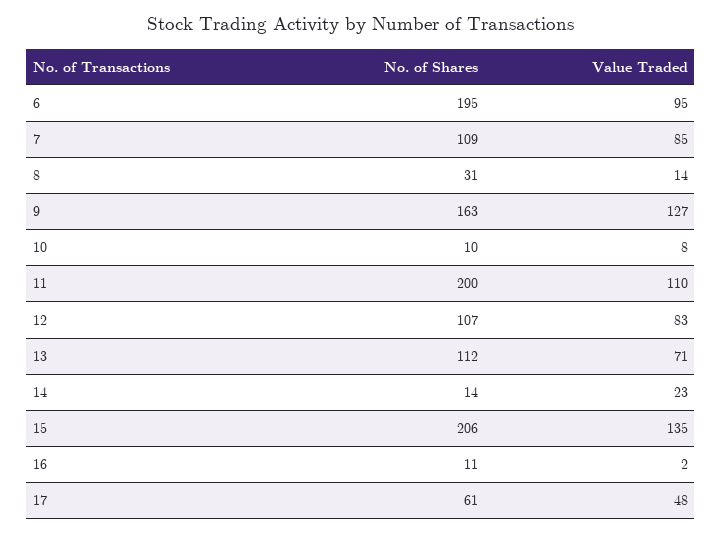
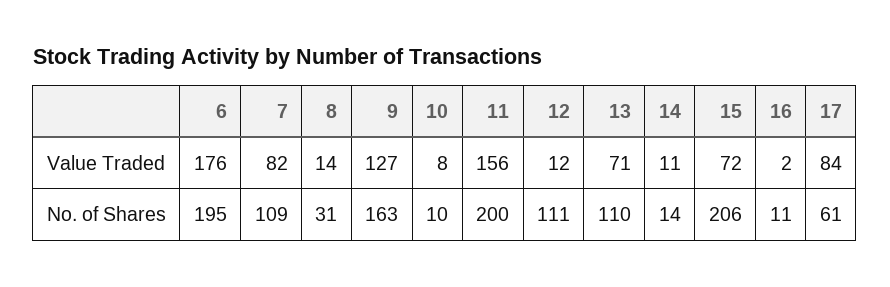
Value Traded, 6: 95 -> 176
Value Traded, 7: 85 -> 82
Value Traded, 11: 110 -> 156
No. of Shares, 12: 107 -> 111
Value Traded, 12: 83 -> 12
No. of Shares, 13: 112 -> 110
Value Traded, 14: 23 -> 11
Value Traded, 15: 135 -> 72
Value Traded, 17: 48 -> 84

